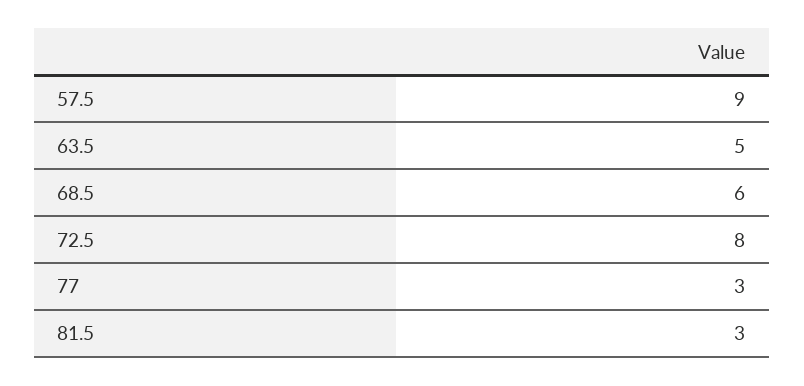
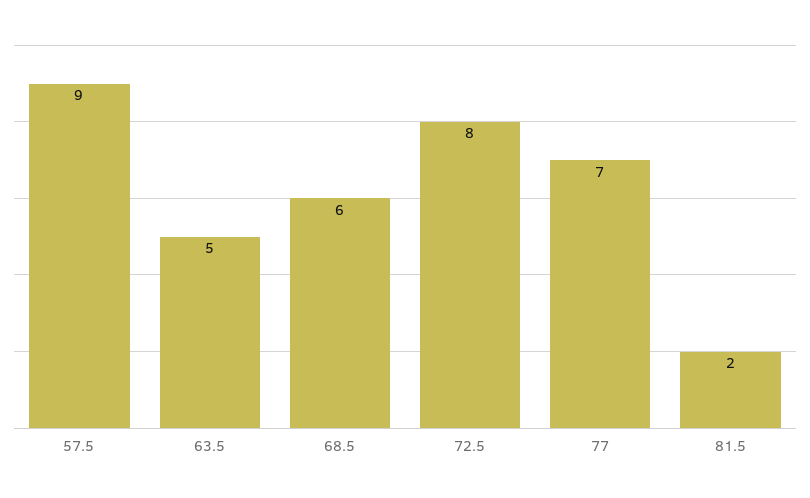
77: 3 -> 7
81.5: 3 -> 2

